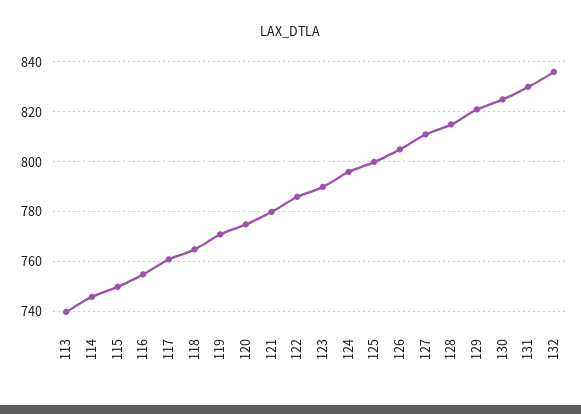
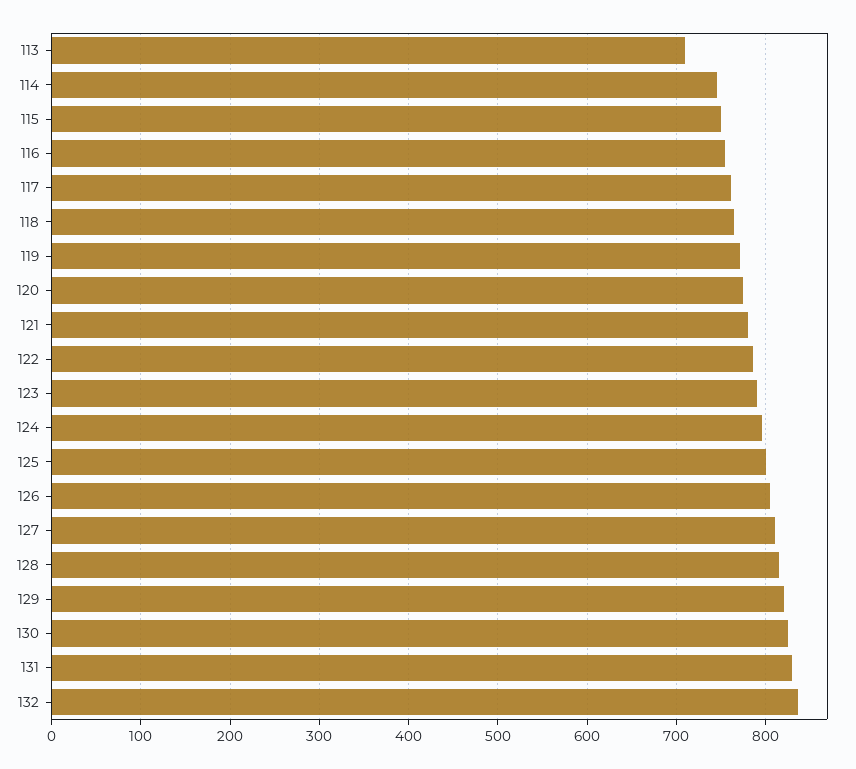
113: 740 -> 710

